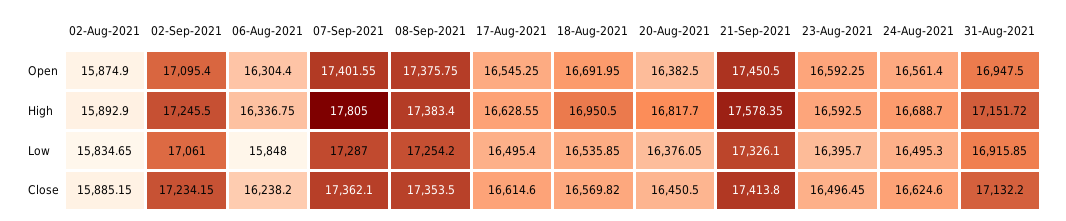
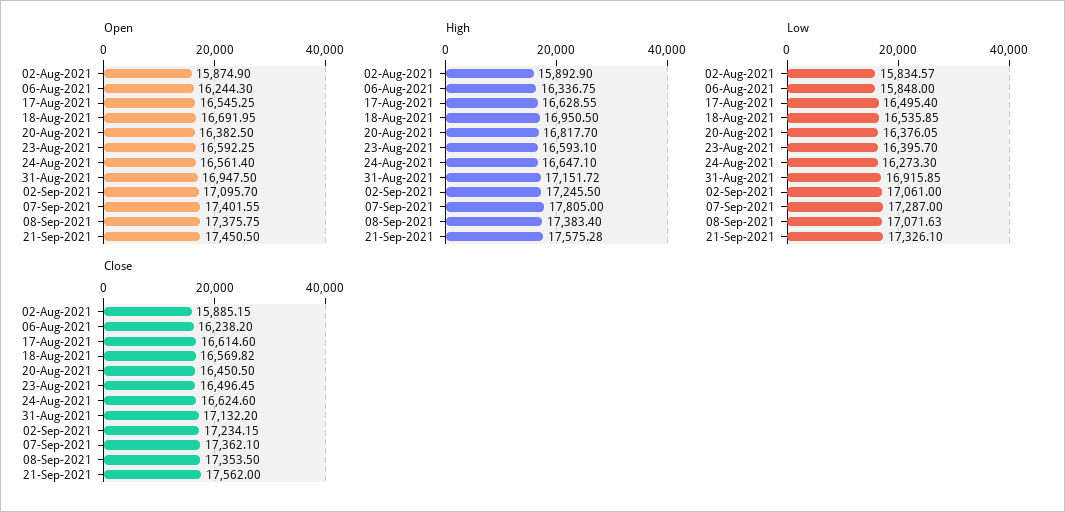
Open, 02-Sep-2021: 17095.4 -> 17095.7
Open, 06-Aug-2021: 16304.4 -> 16244.3
High, 21-Sep-2021: 17578.35 -> 17575.28
High, 23-Aug-2021: 16592.5 -> 16593.1
High, 24-Aug-2021: 16688.7 -> 16647.1
Low, 02-Aug-2021: 15834.65 -> 15834.57
Low, 08-Sep-2021: 17254.2 -> 17071.63
Low, 24-Aug-2021: 16495.3 -> 16273.3
Close, 21-Sep-2021: 17413.8 -> 17562

